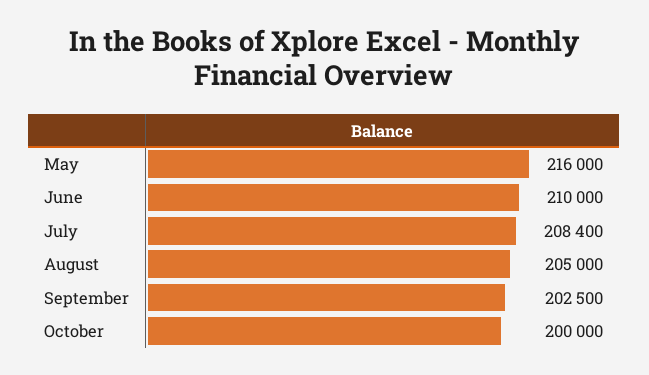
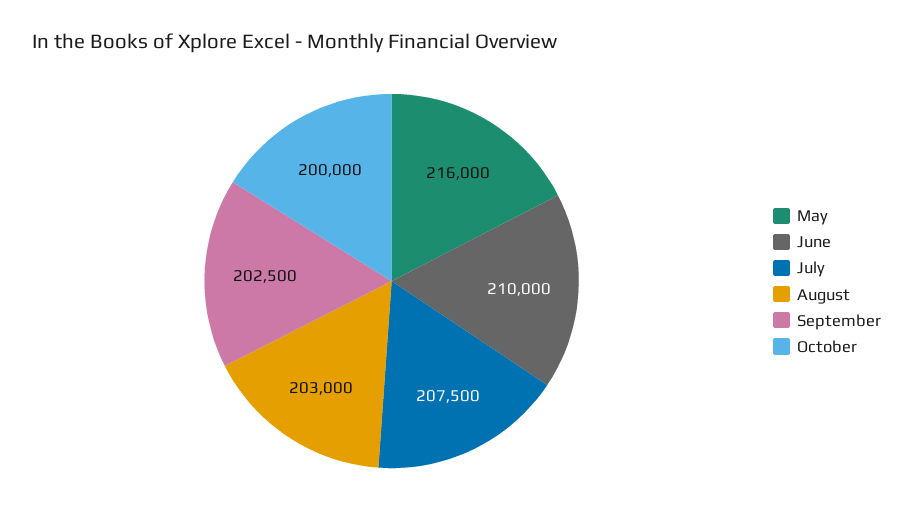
July: 208400 -> 207500
August: 205000 -> 203000

